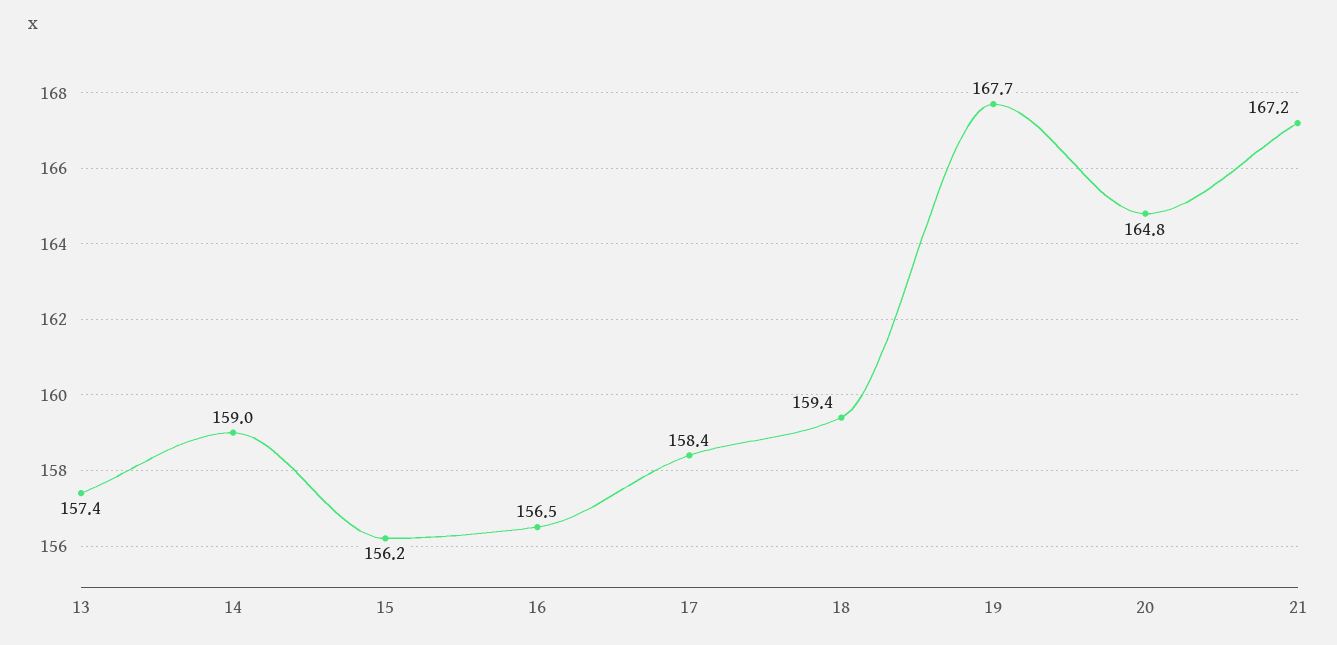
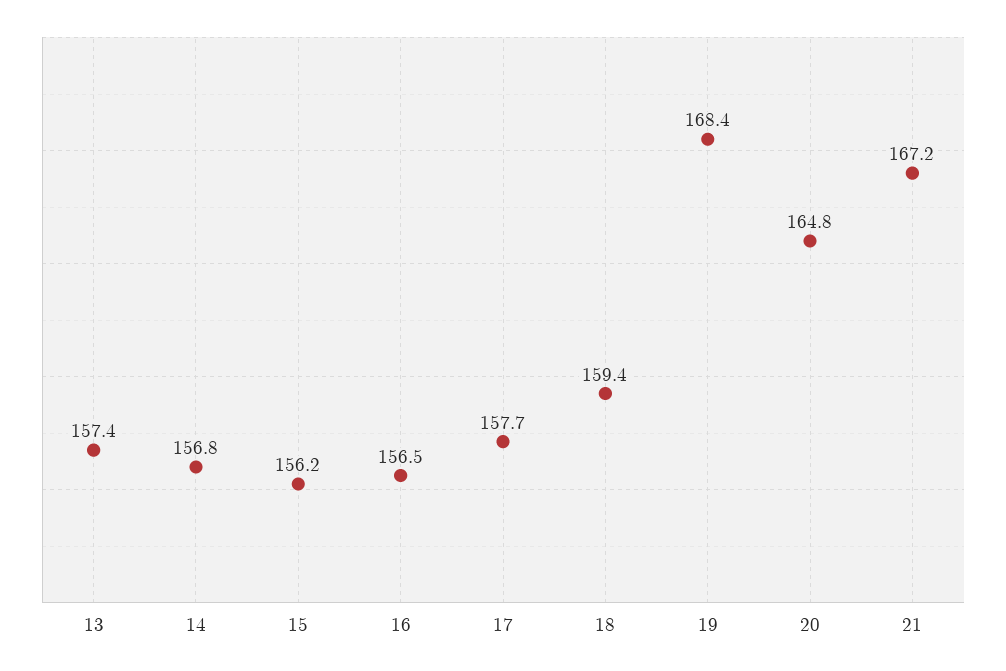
14: 159 -> 156.8
17: 158.4 -> 157.7
19: 167.7 -> 168.4

